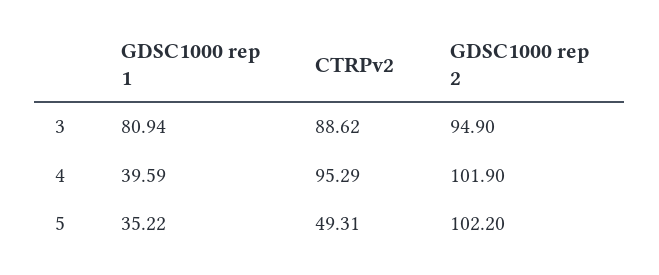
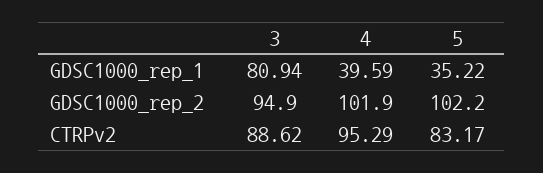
CTRPv2, 5: 49.31 -> 83.17

